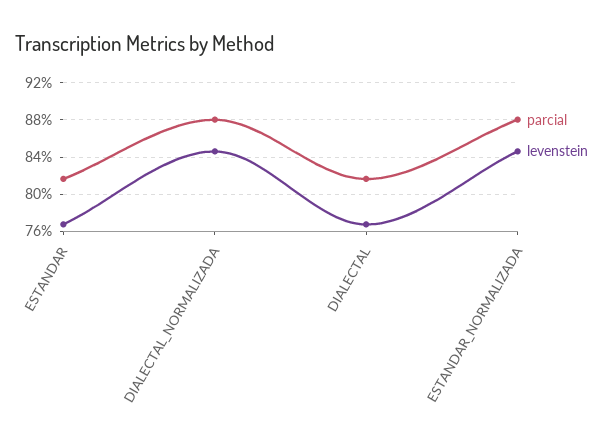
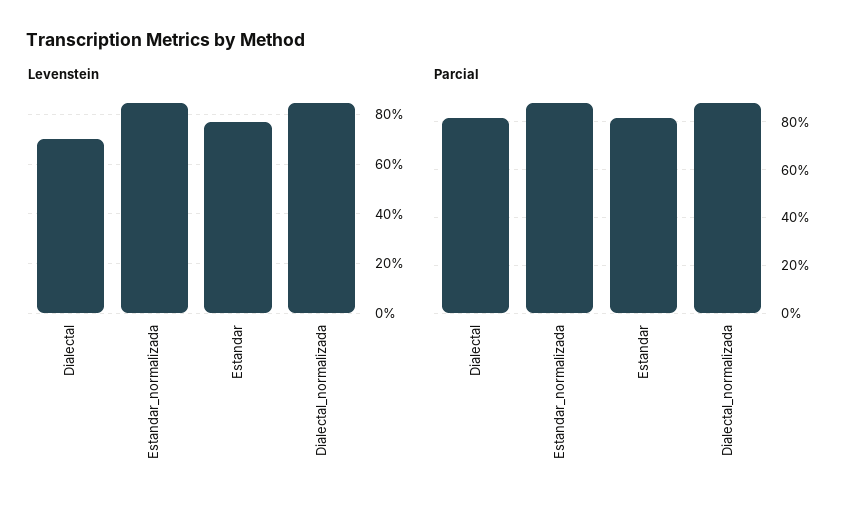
levenstein, DIALECTAL: 77 -> 70

